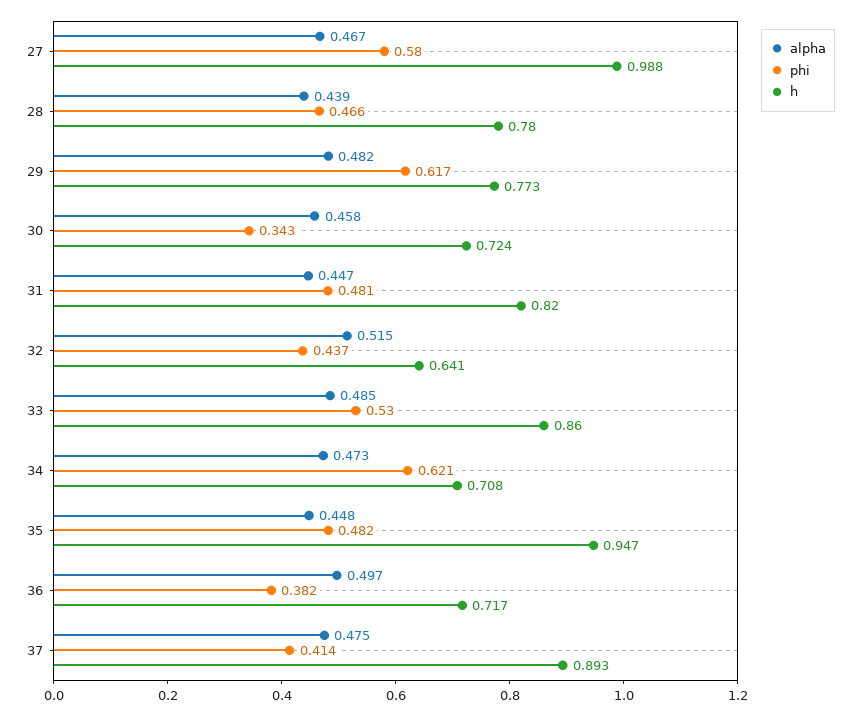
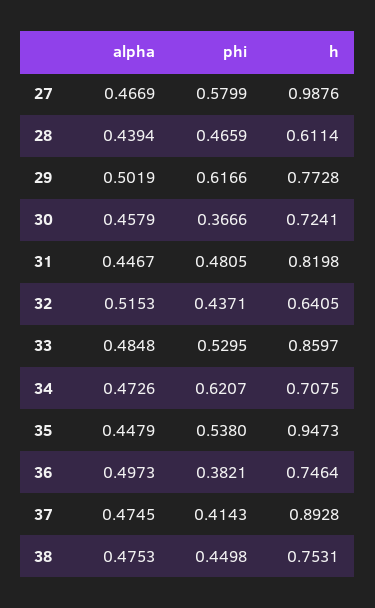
h, 28: 0.78 -> 0.6114
alpha, 29: 0.482 -> 0.5019
phi, 30: 0.343 -> 0.3666
phi, 35: 0.482 -> 0.538
h, 36: 0.717 -> 0.7464
alpha, 38: none -> 0.4753
phi, 38: none -> 0.4498
h, 38: none -> 0.7531

